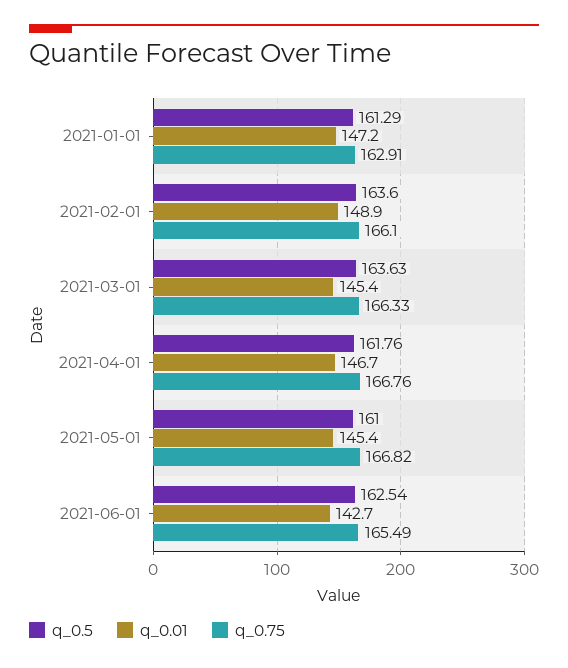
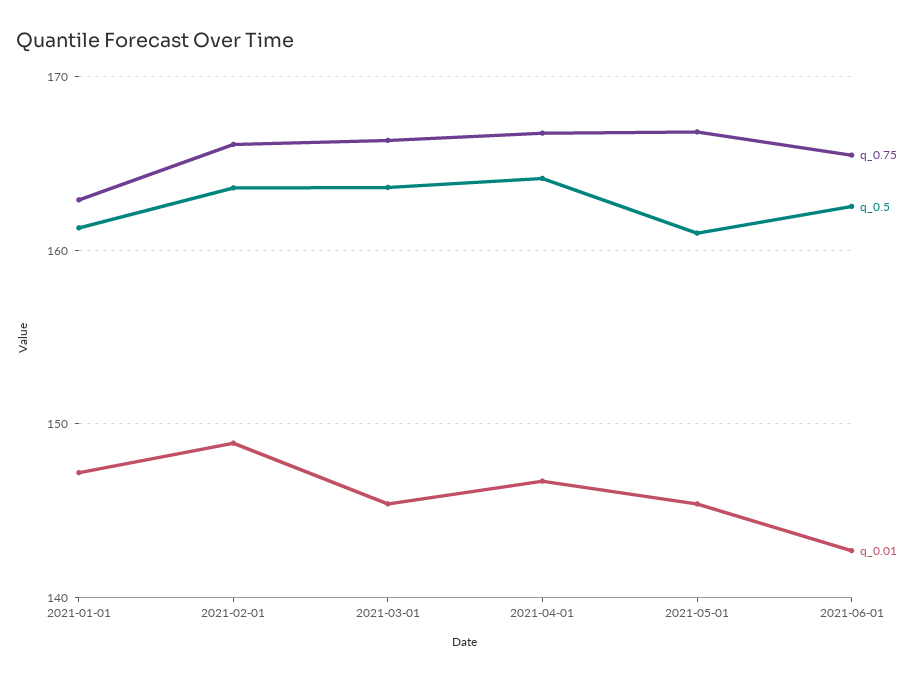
q_0.5, 2021-04-01: 161.76 -> 164

